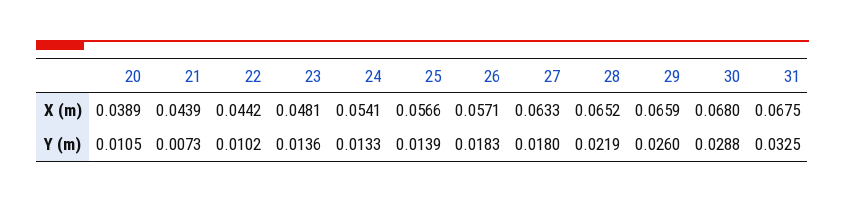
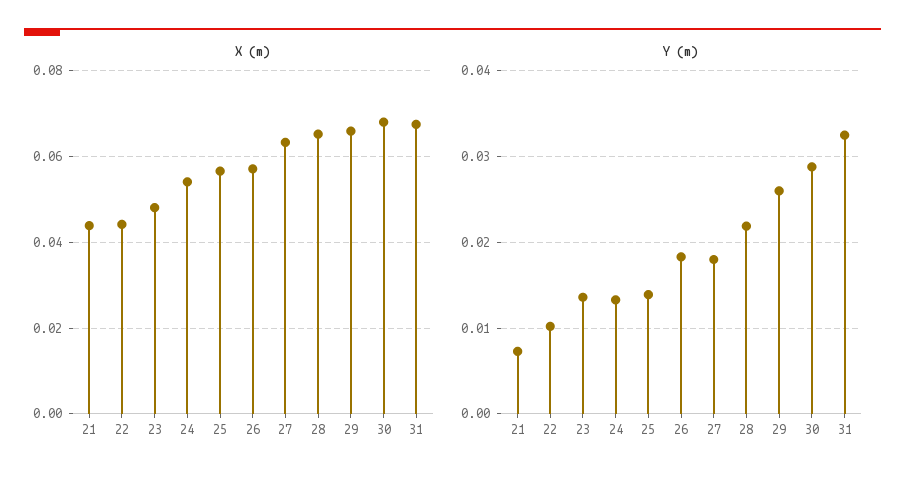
X (m), 20: 0.0389 -> none
Y (m), 20: 0.0105 -> none

